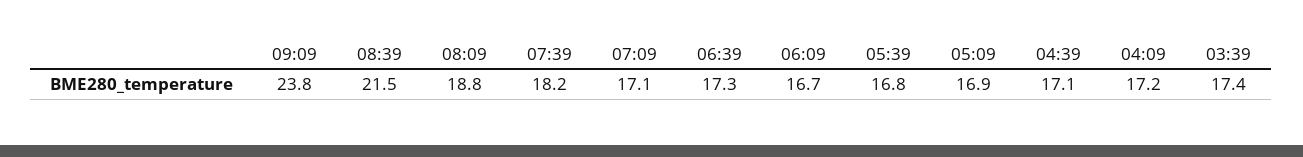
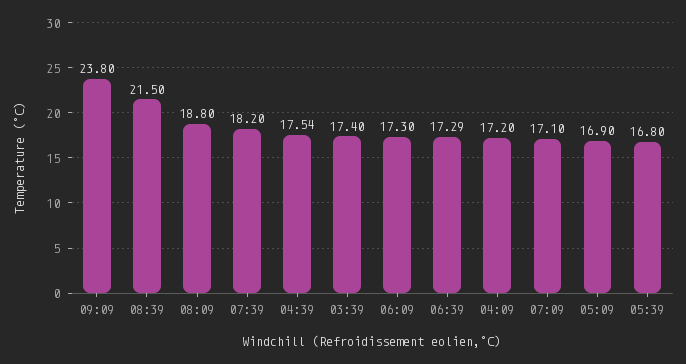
06:09: 16.7 -> 17.3
04:39: 17.1 -> 17.54

